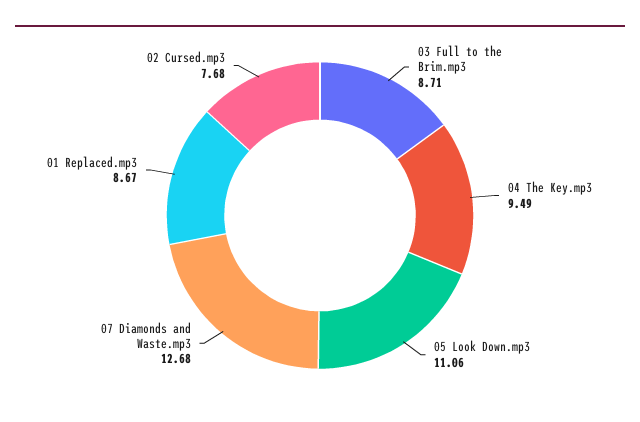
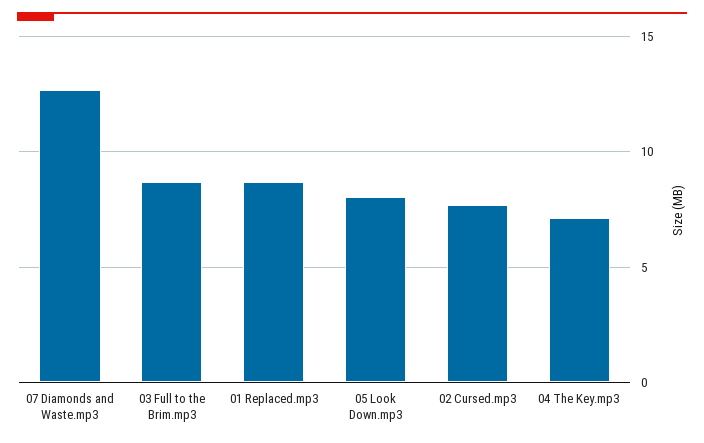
04 The Key.mp3: 9.49 -> 7
05 Look Down.mp3: 11.06 -> 8

